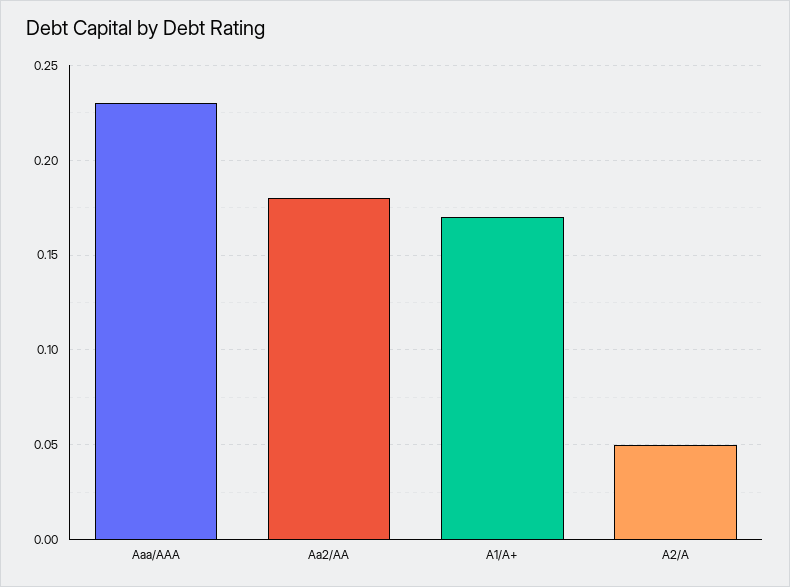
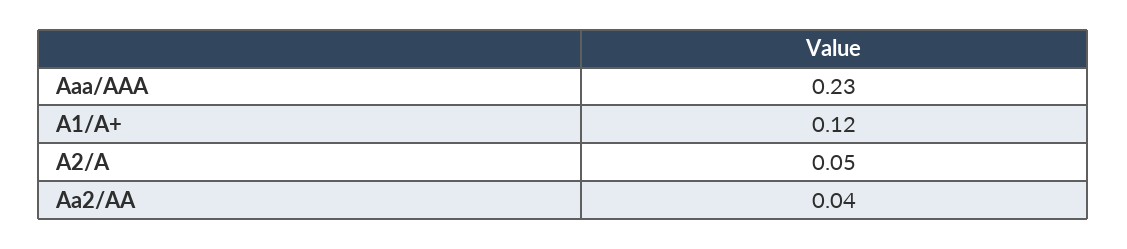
Aa2/AA: 0.18 -> 0.04
A1/A+: 0.17 -> 0.12

